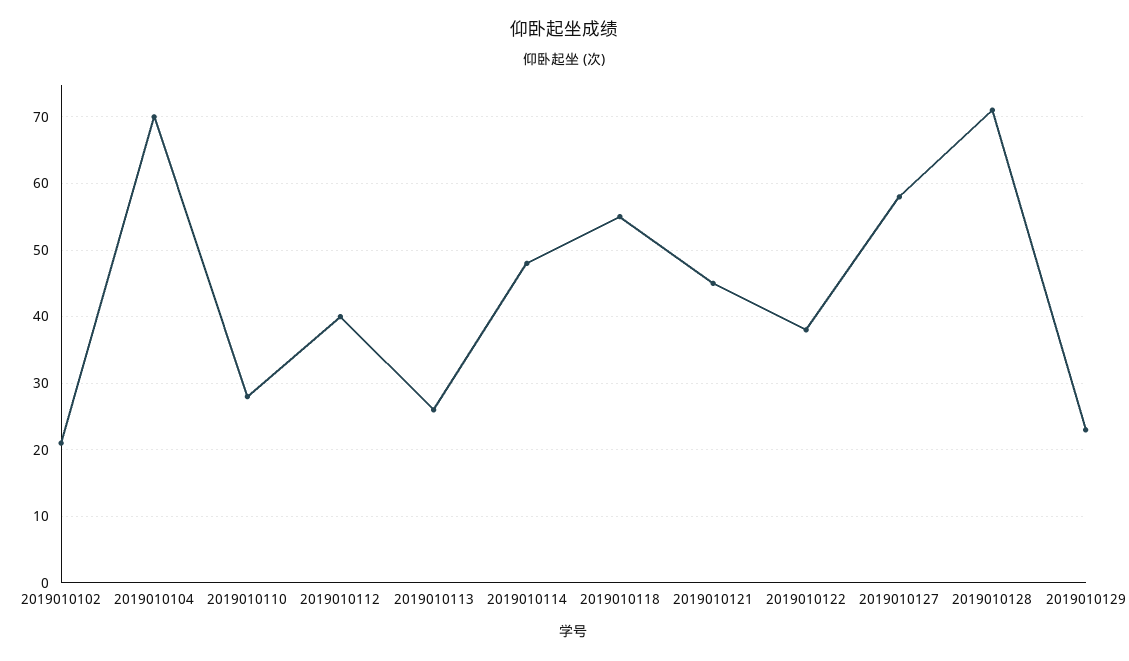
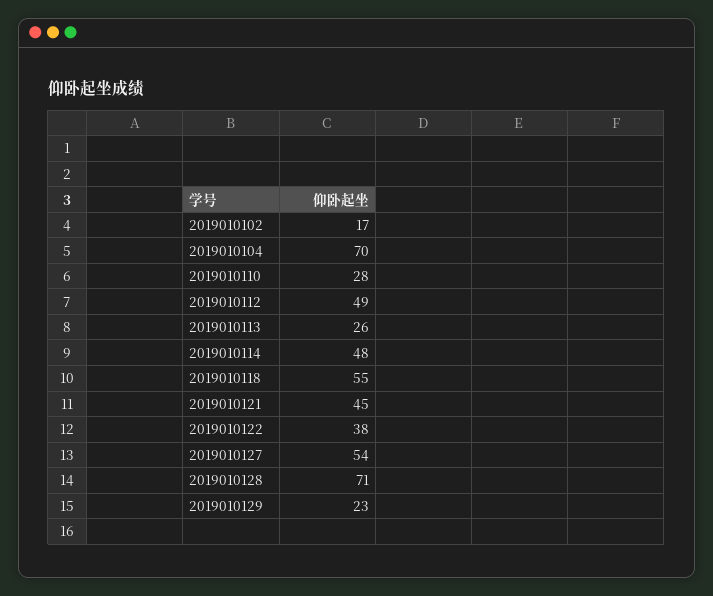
2019010102: 21 -> 17
2019010112: 40 -> 49
2019010127: 58 -> 54

